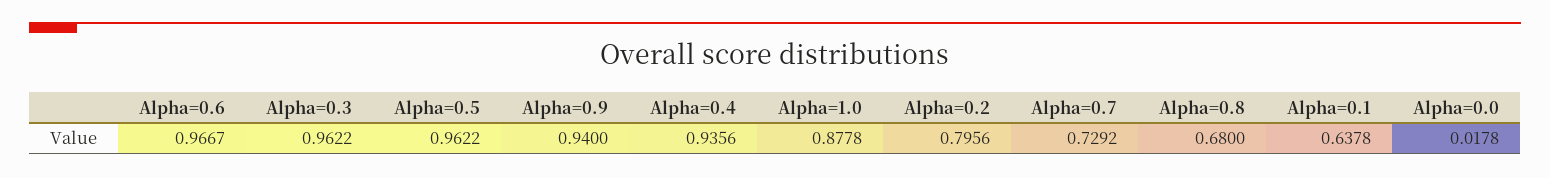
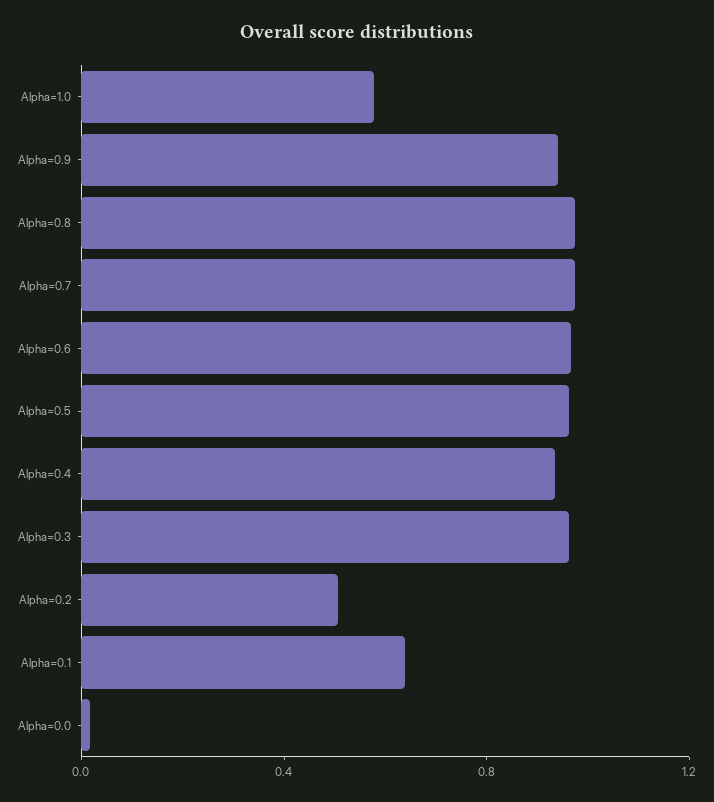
Alpha=1.0: 0.8778 -> 0.6
Alpha=0.2: 0.7956 -> 0.5
Alpha=0.7: 0.7292 -> 1
Alpha=0.8: 0.68 -> 1

